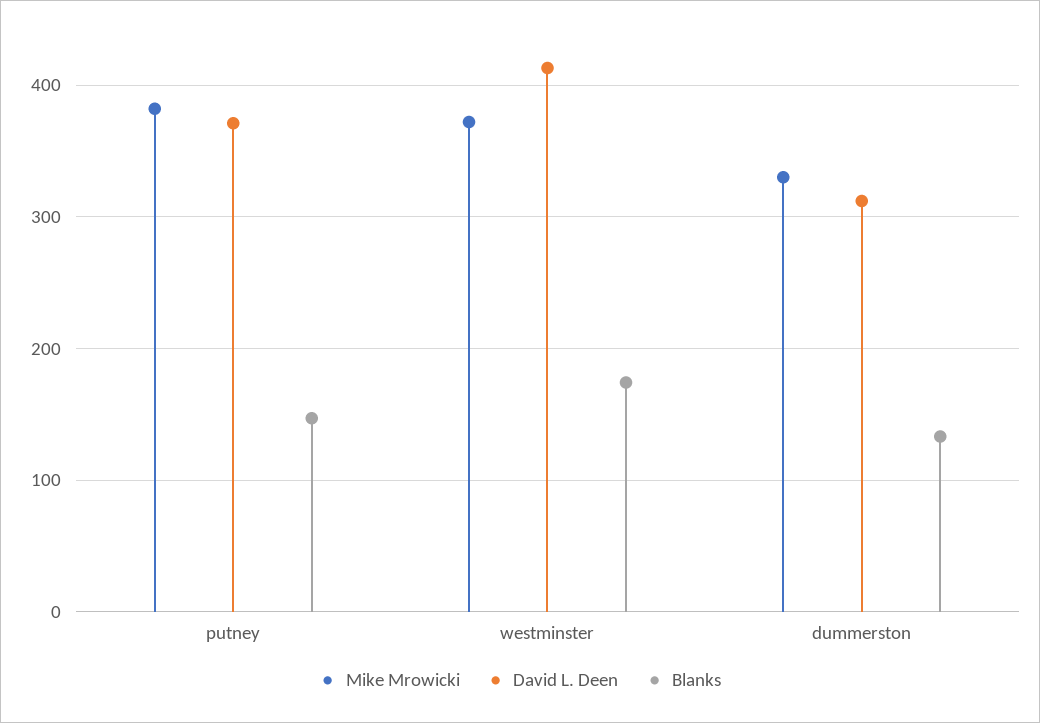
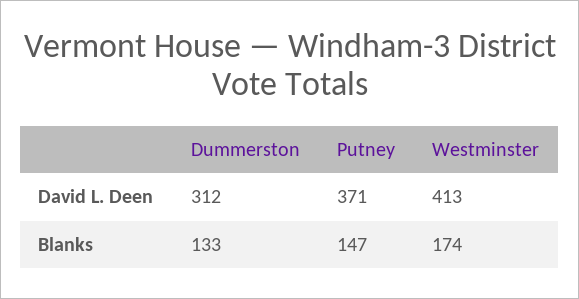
Mike Mrowicki, putney: 380 -> none
Mike Mrowicki, westminster: 370 -> none
Mike Mrowicki, dummerston: 330 -> none

